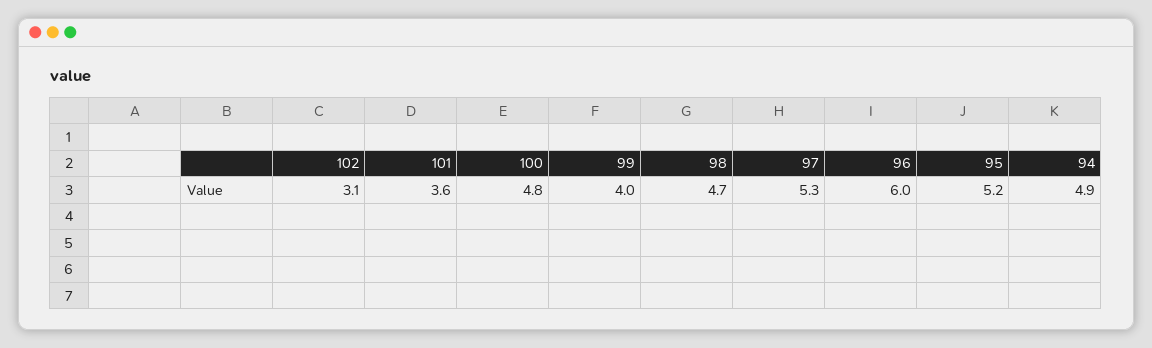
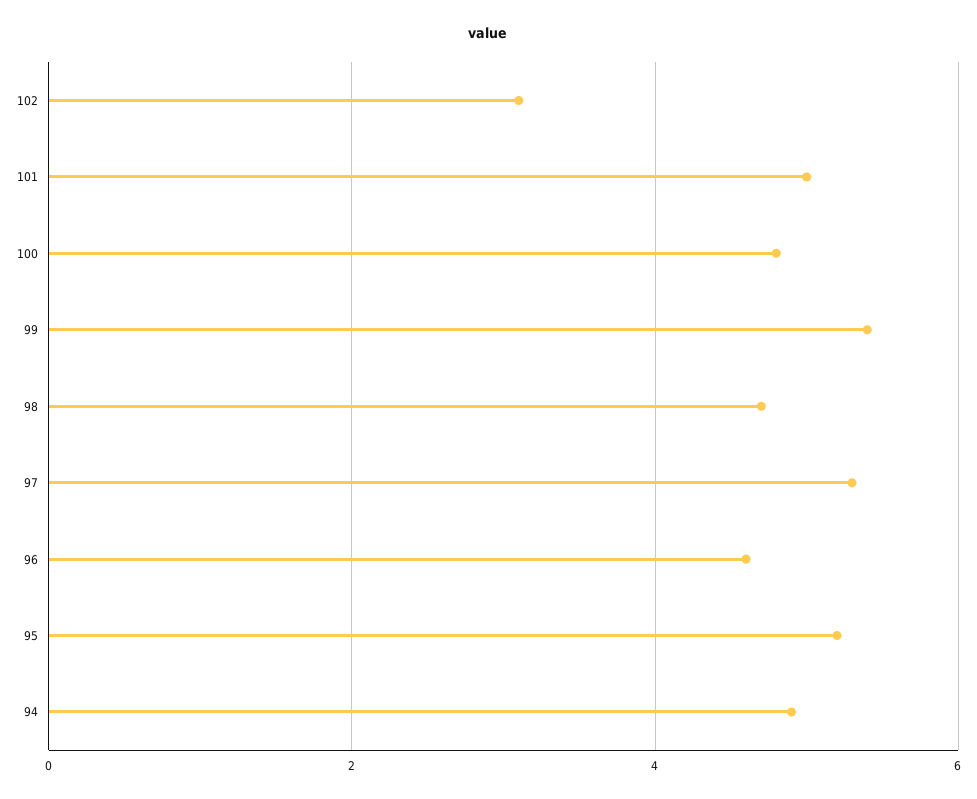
101: 3.6 -> 5
99: 4 -> 5.5
96: 6 -> 4.5

